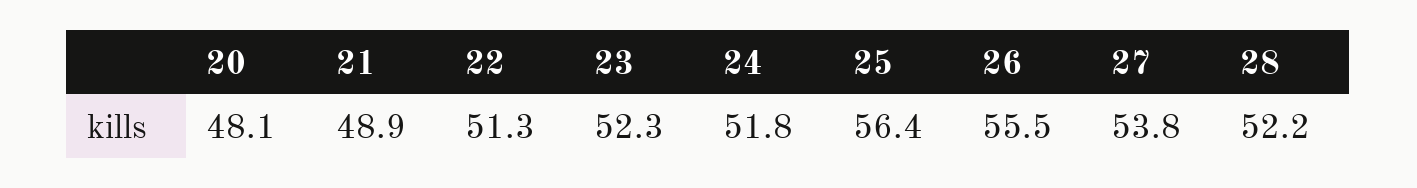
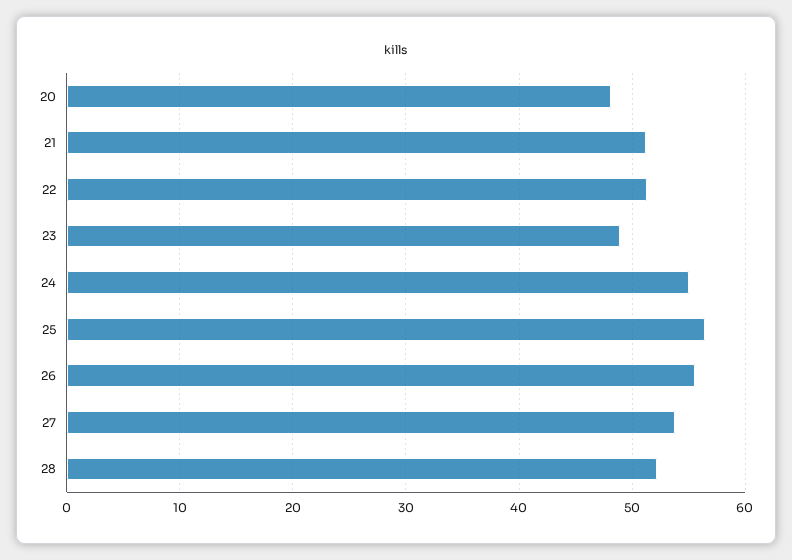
21: 48.9 -> 51
23: 52.3 -> 49
24: 51.8 -> 55

